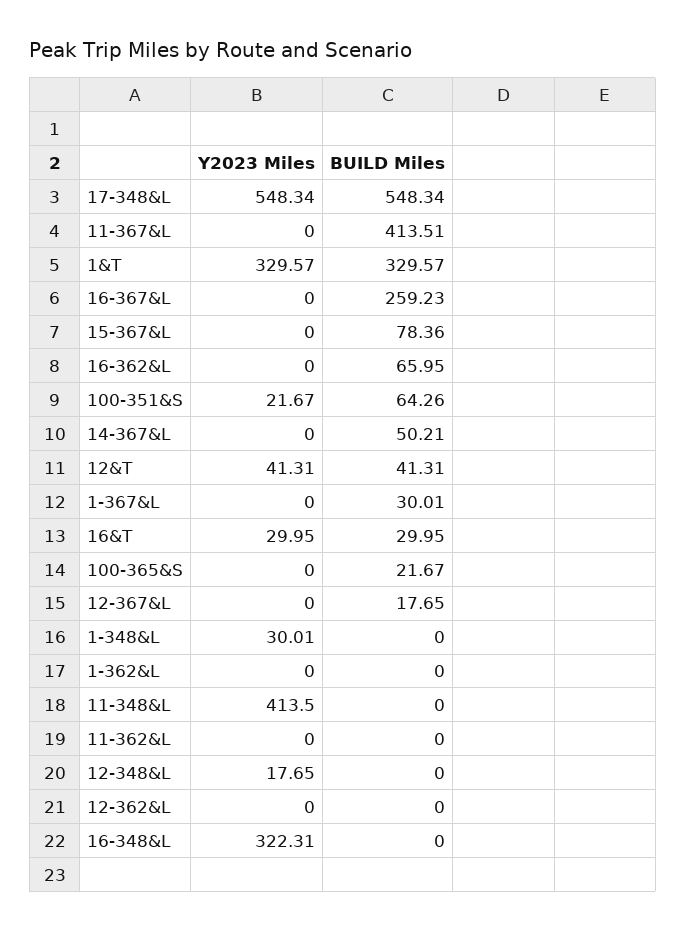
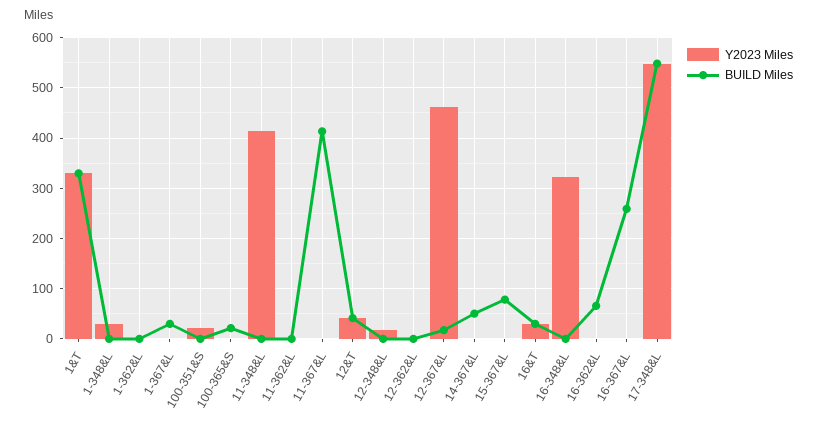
BUILD Miles, 100-351&S: 64.26 -> 0
Y2023 Miles, 12-367&L: 0 -> 460

